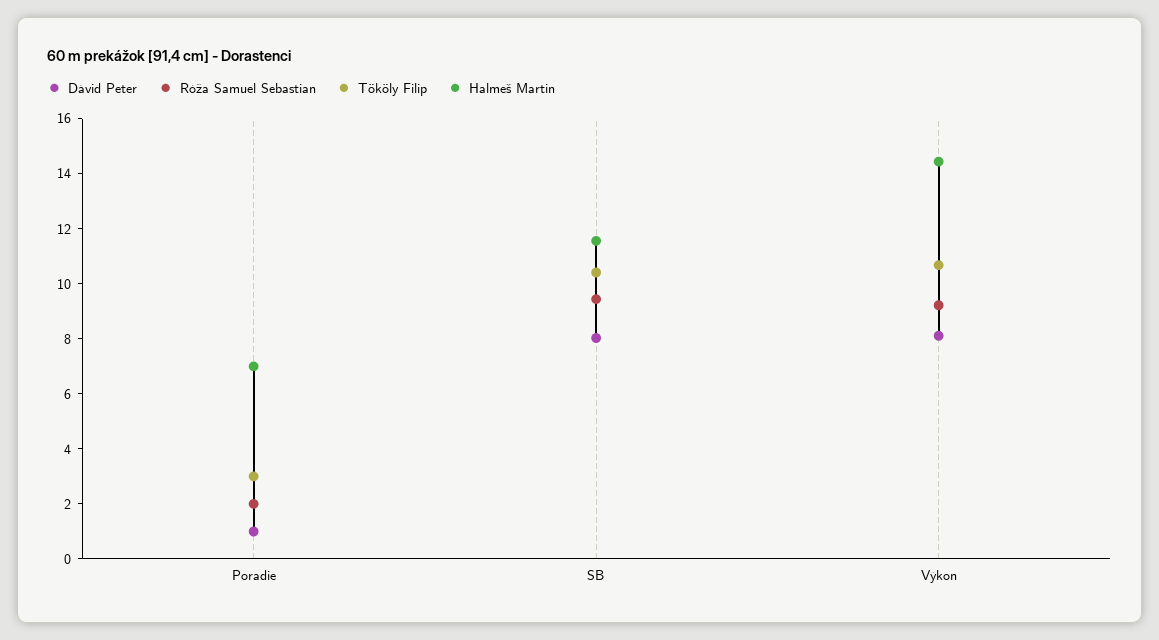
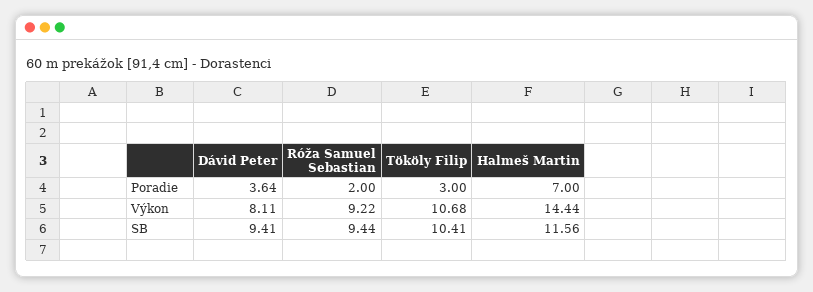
Dávid Peter, Poradie: 1 -> 3.64
Dávid Peter, SB: 8 -> 9.41

